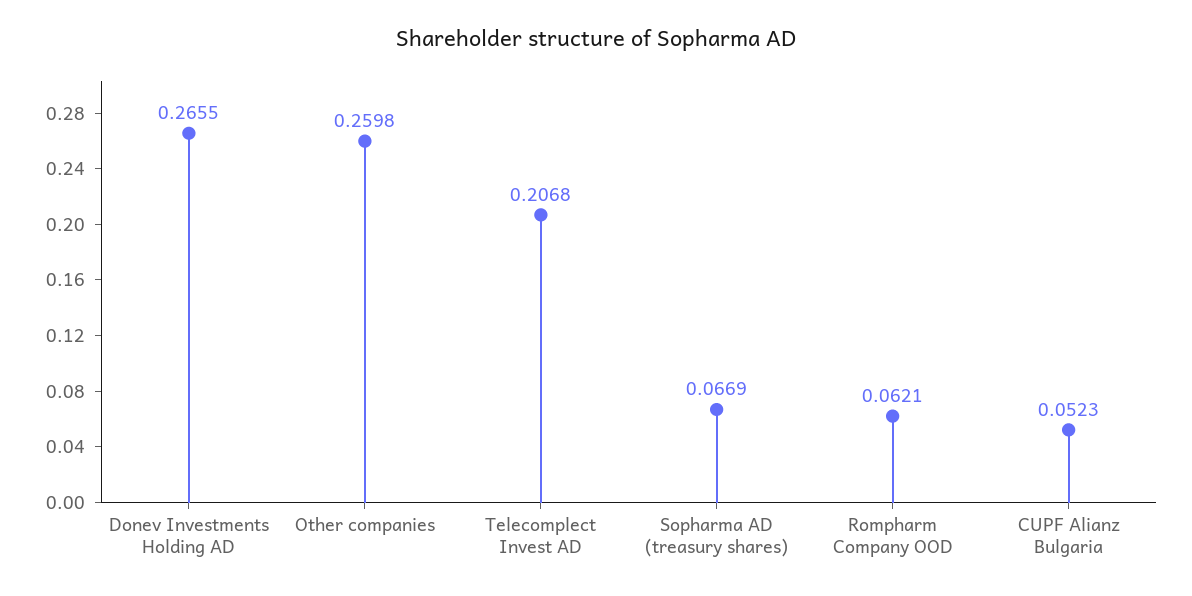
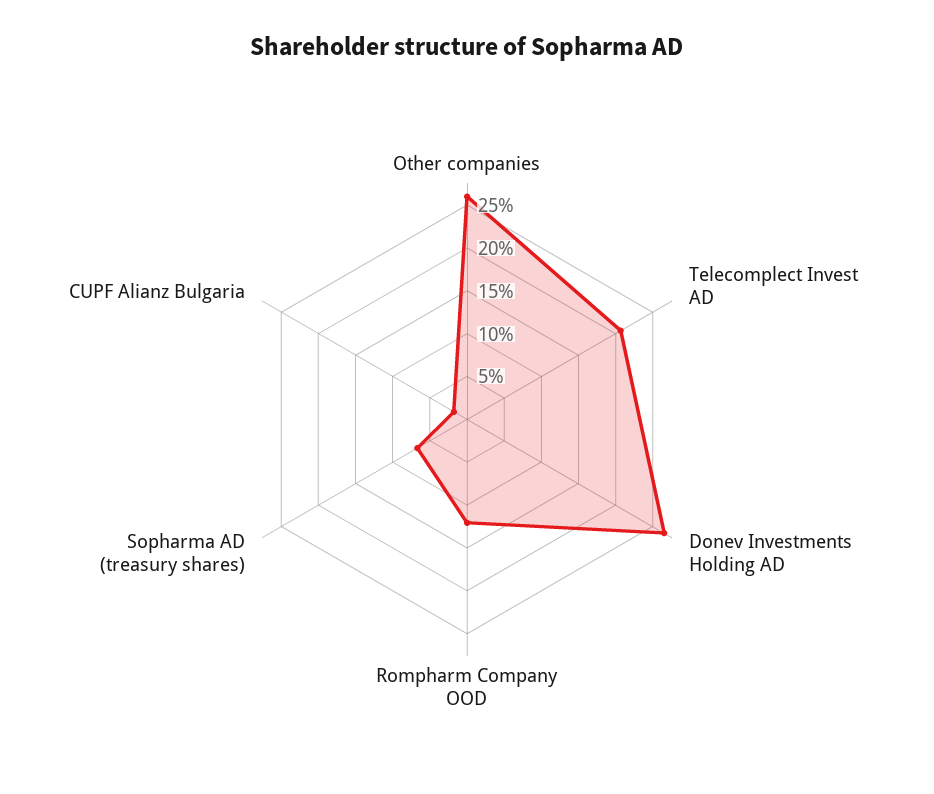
Rompharm Company OOD: 0.0621 -> 0.12
CUPF Alianz Bulgaria: 0.0523 -> 0.02

